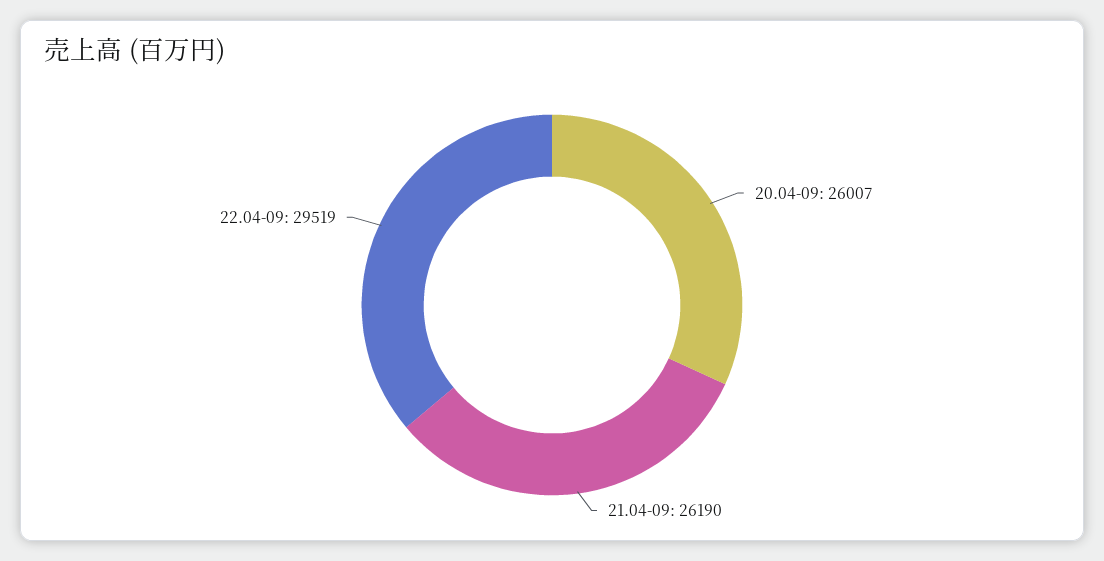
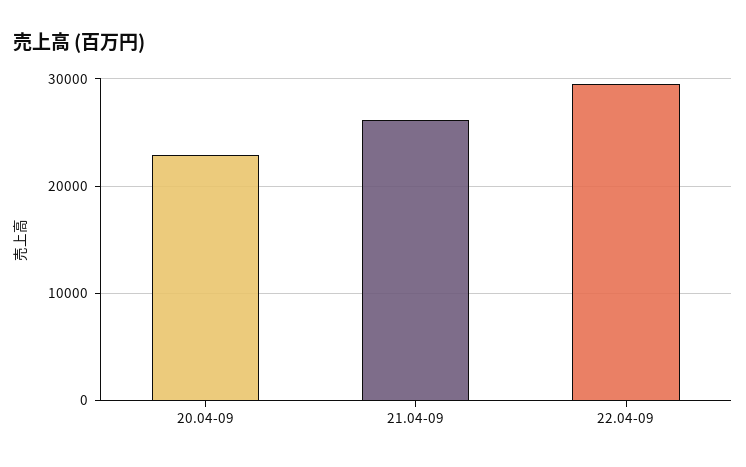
20.04-09: 26007 -> 23000

